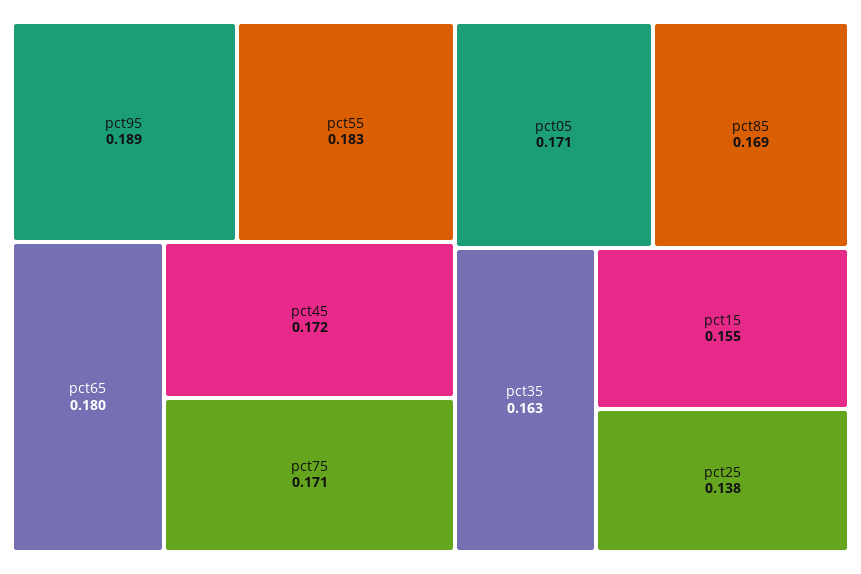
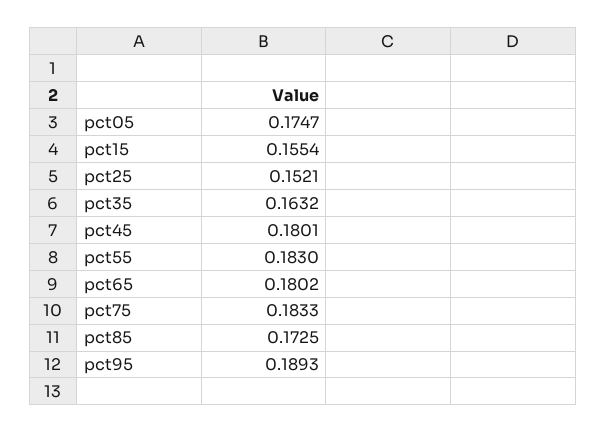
pct45: 0.172 -> 0.1801
pct75: 0.171 -> 0.1833
pct05: 0.171 -> 0.1747
pct85: 0.169 -> 0.1725
pct25: 0.138 -> 0.1521

